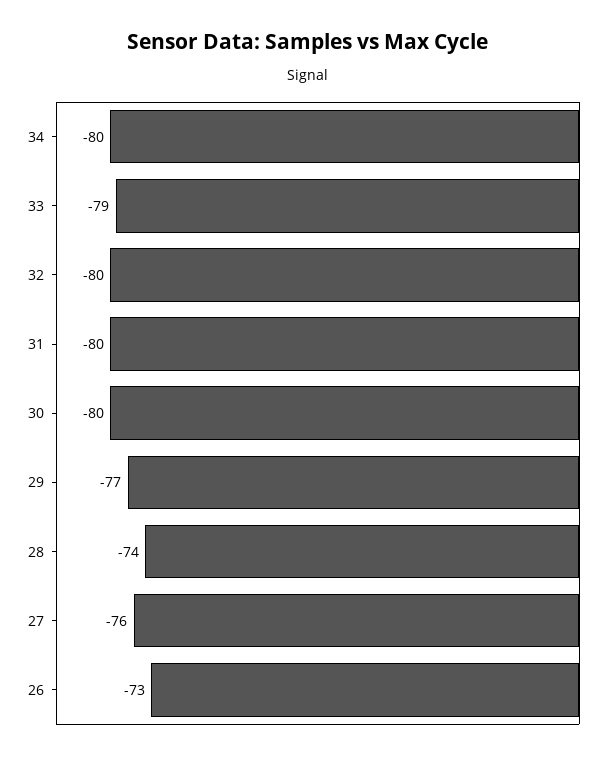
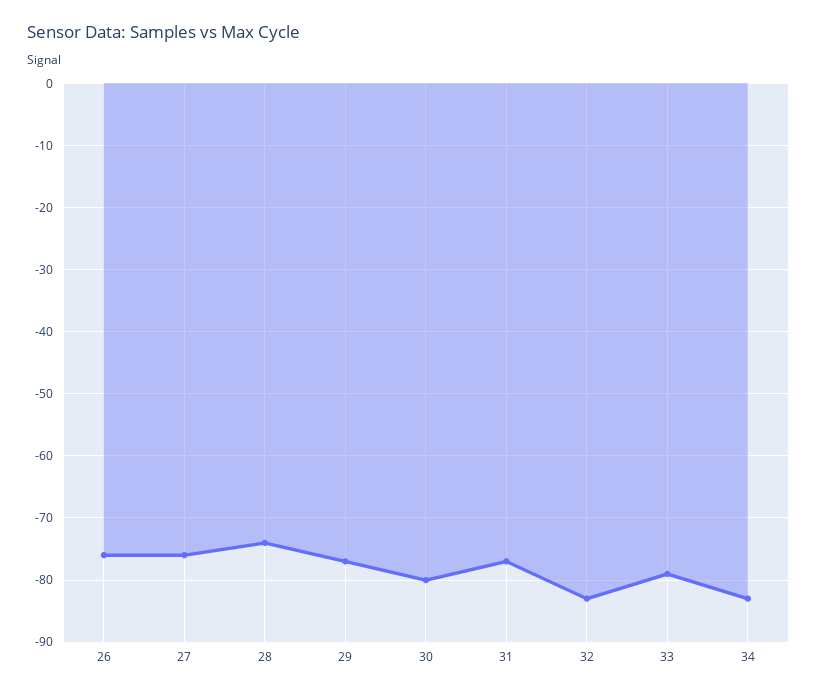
34: -80 -> -83
32: -80 -> -83
31: -80 -> -77
26: -73 -> -76

